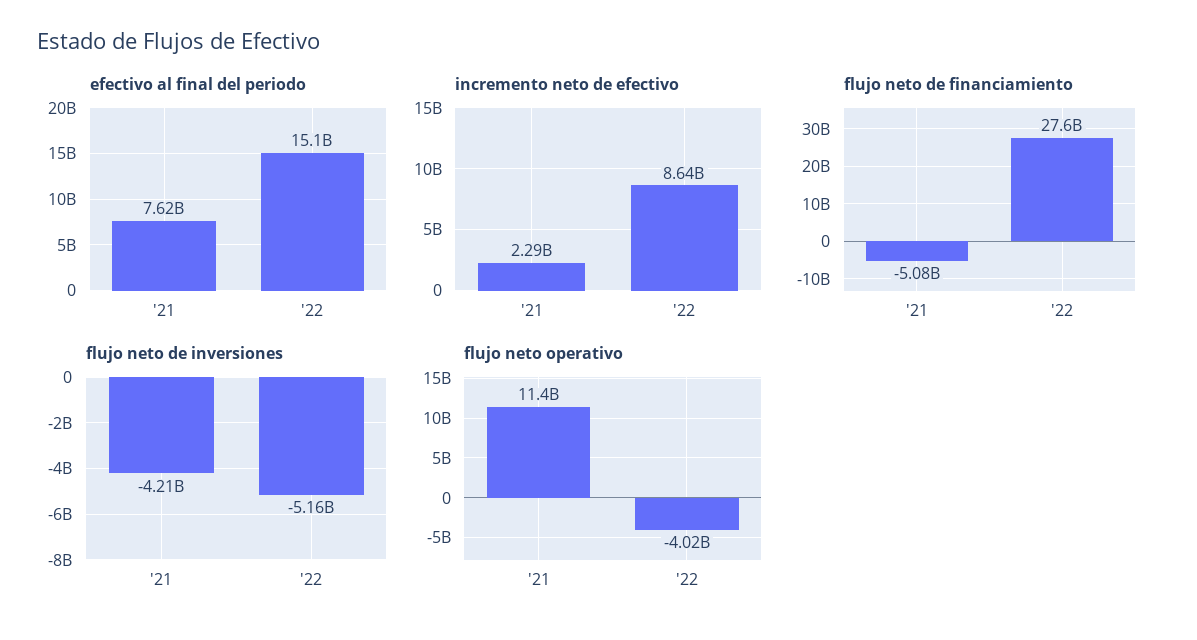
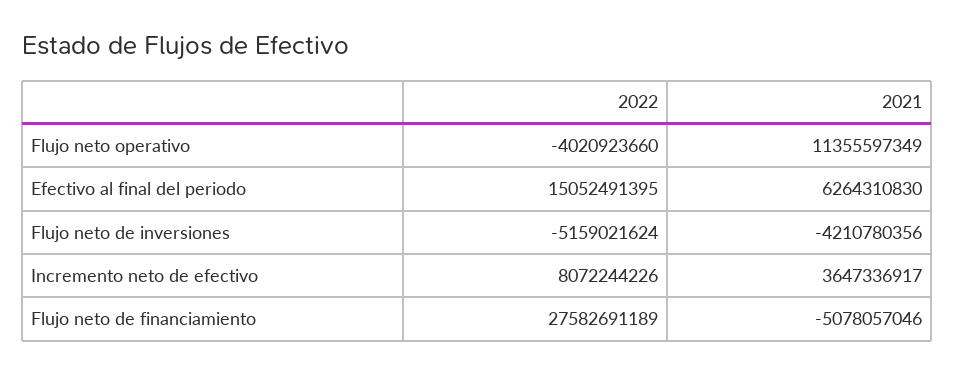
efectivo al final del periodo, '21: 7620000000 -> 6264310830
incremento neto de efectivo, '21: 2290000000 -> 3647336917
incremento neto de efectivo, '22: 8640000000 -> 8072244226

